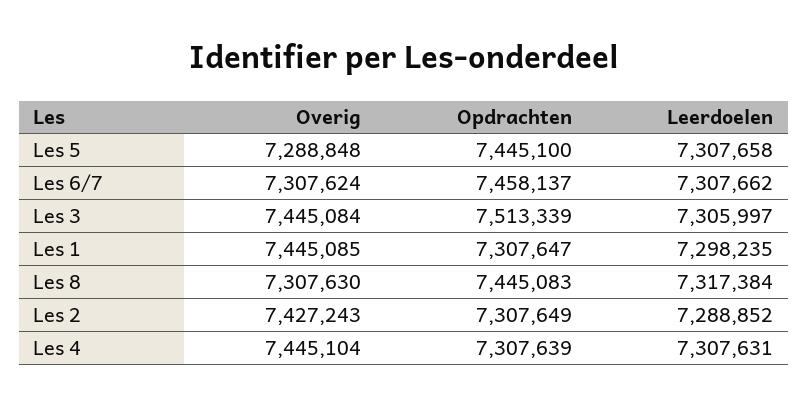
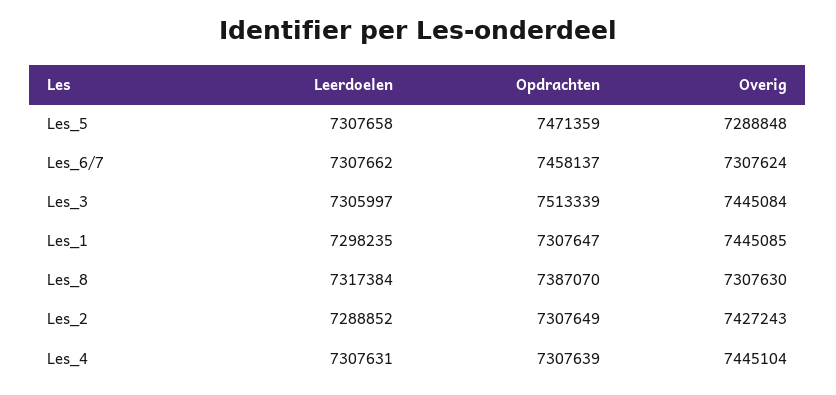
Opdrachten, Les 5: 7445100 -> 7471359
Opdrachten, Les 8: 7445083 -> 7387070

